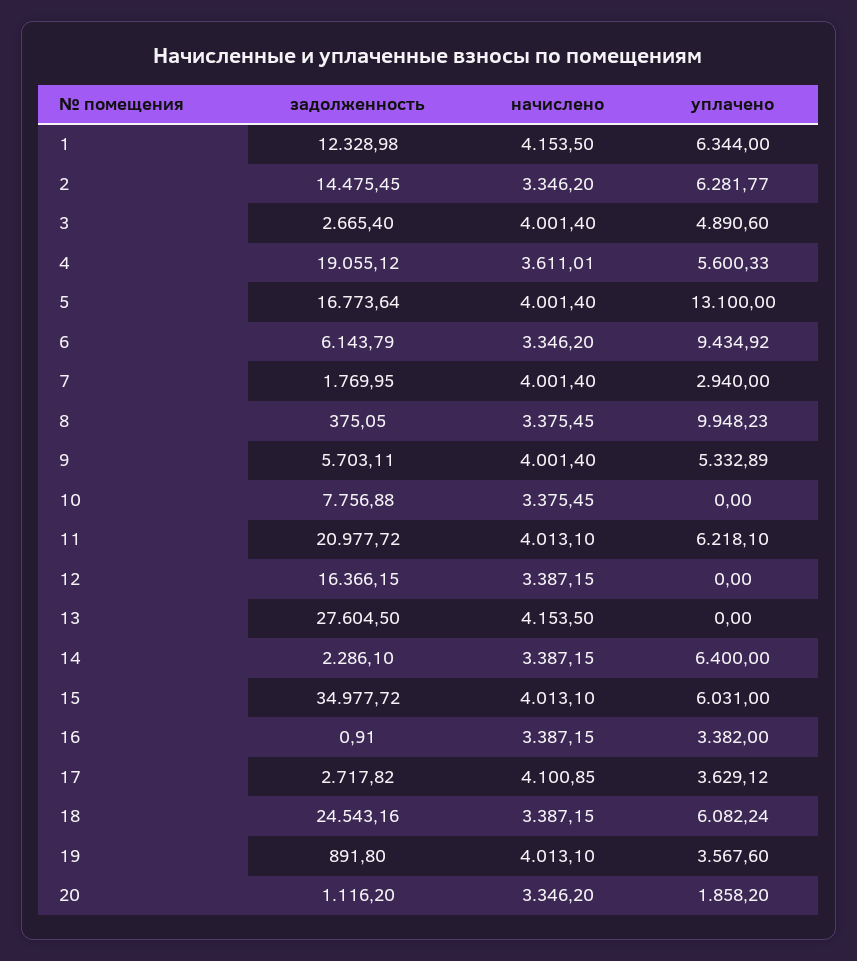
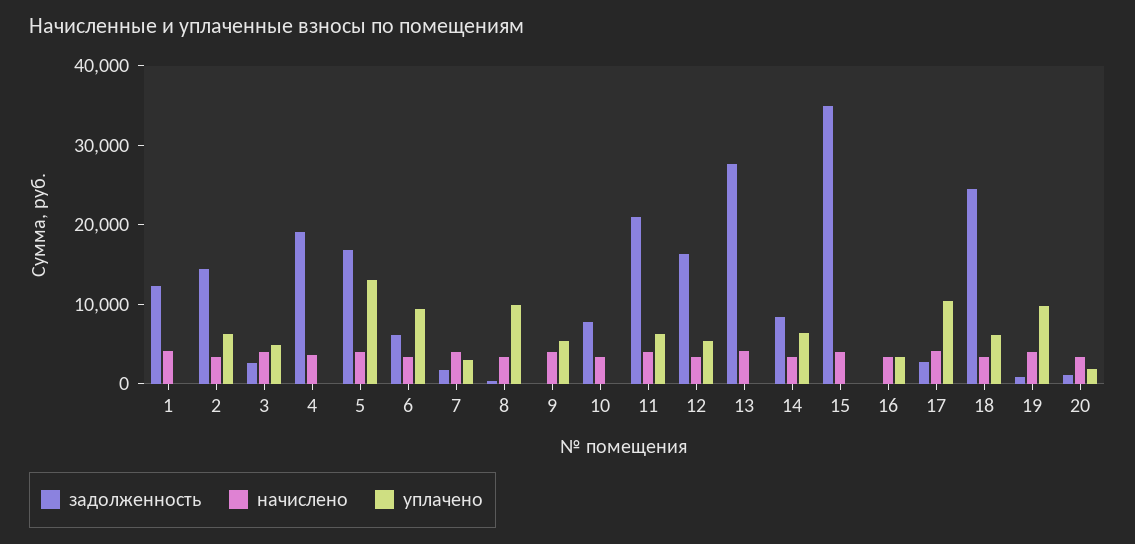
уплачено, 1: 6344 -> 0
уплачено, 4: 5600.33 -> 0
задолженность, 9: 5703.11 -> 0
уплачено, 12: 0 -> 6000
задолженность, 14: 2286.1 -> 8000
уплачено, 15: 6031 -> 0
уплачено, 17: 3629.12 -> 10000
уплачено, 19: 3567.6 -> 10000

